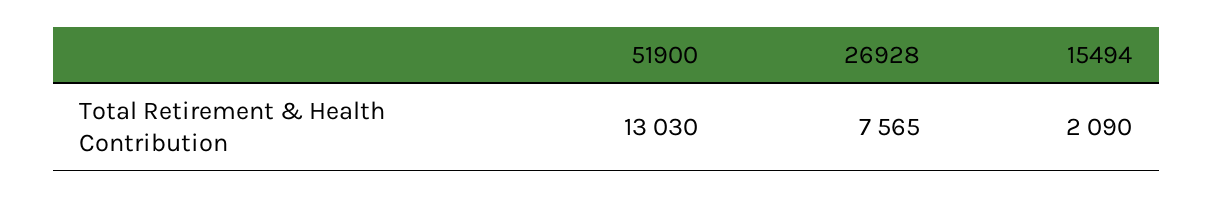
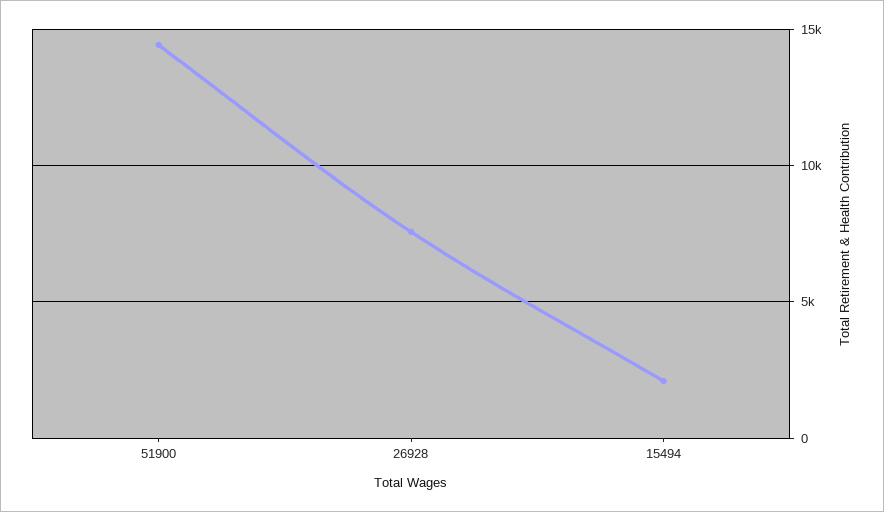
51900: 13030 -> 14500

